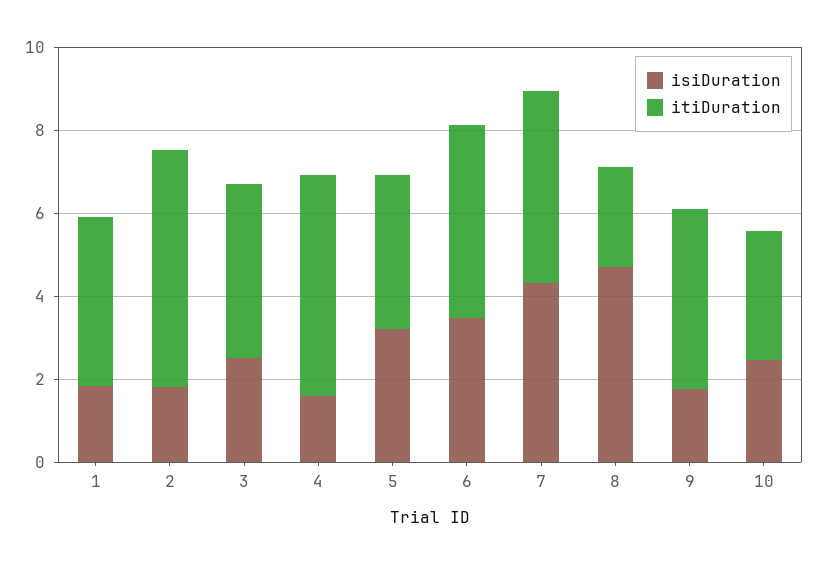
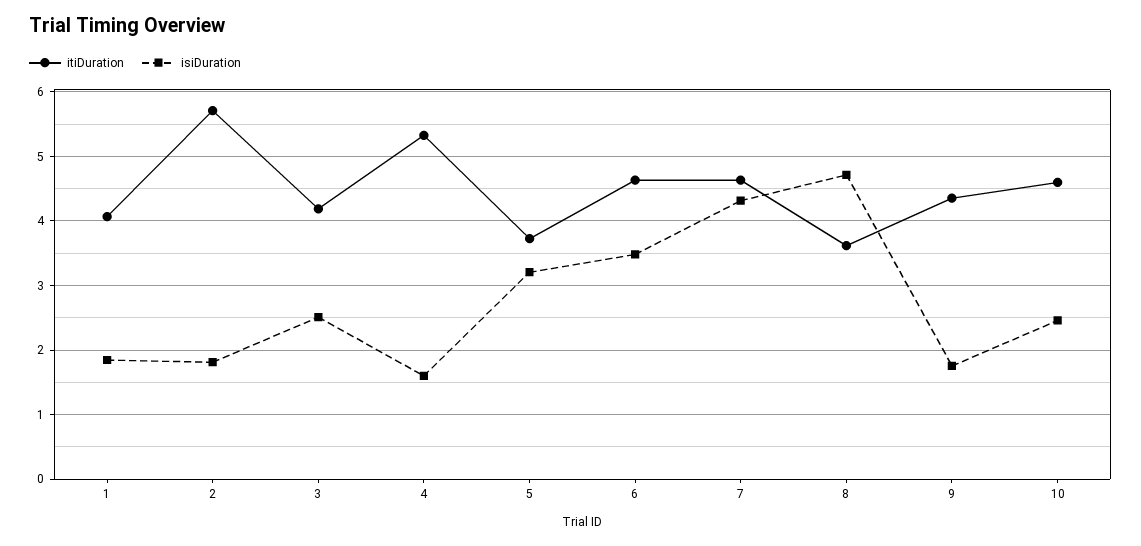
itiDuration, 8: 2.5 -> 3.6
itiDuration, 10: 3 -> 4.6

